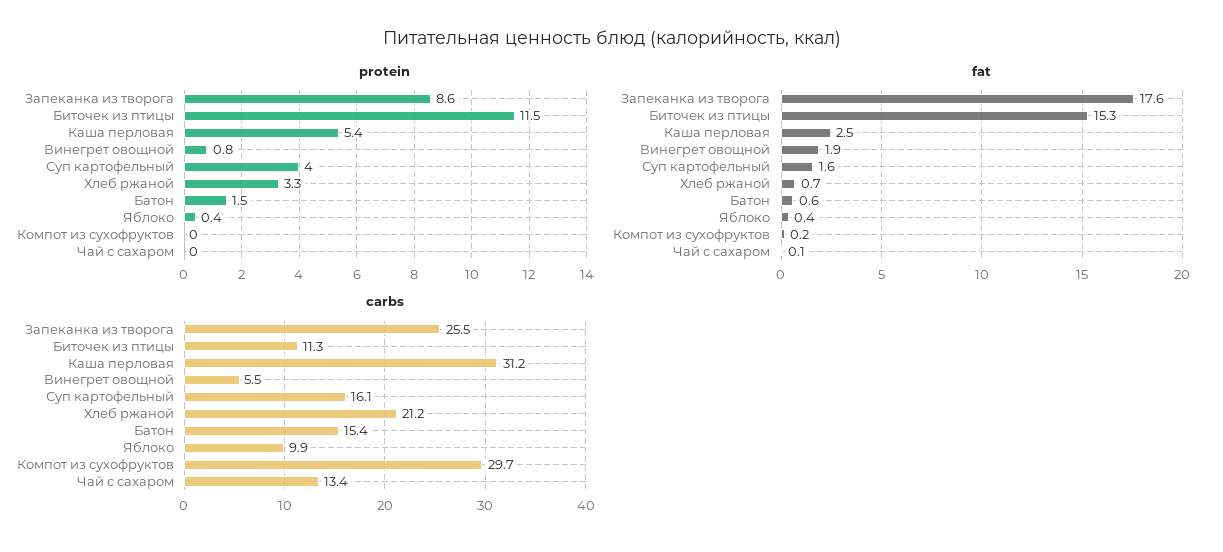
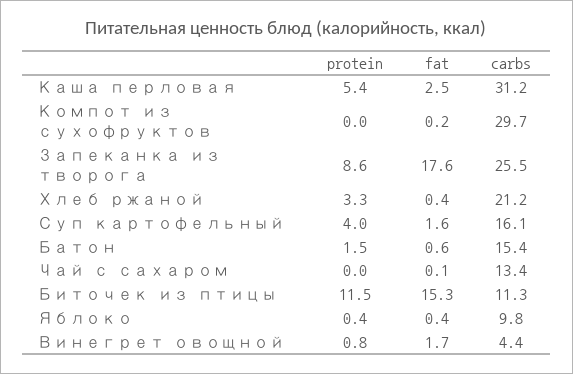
fat, Винегрет овощной: 1.9 -> 1.7
fat, Хлеб ржаной: 0.7 -> 0.4
carbs, Винегрет овощной: 5.5 -> 4.4
carbs, Яблоко: 9.9 -> 9.8

